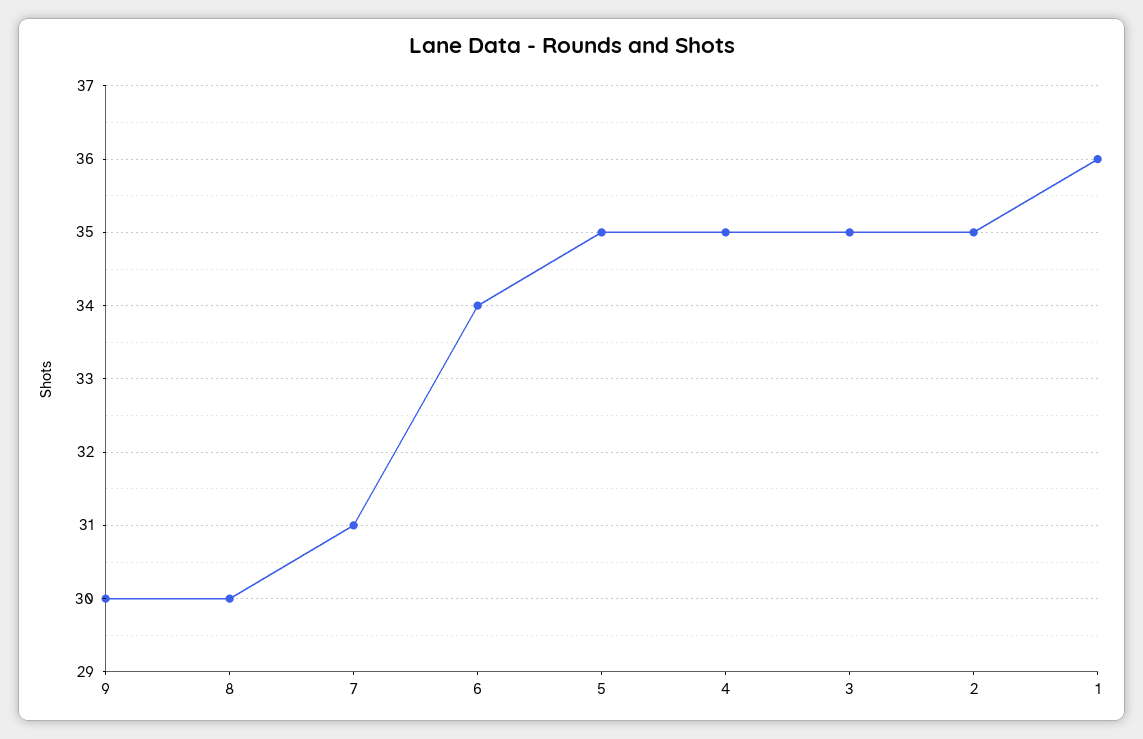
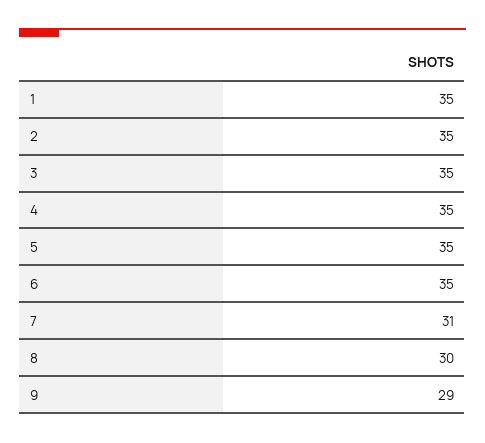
9: 30 -> 29
6: 34 -> 35
1: 36 -> 35

